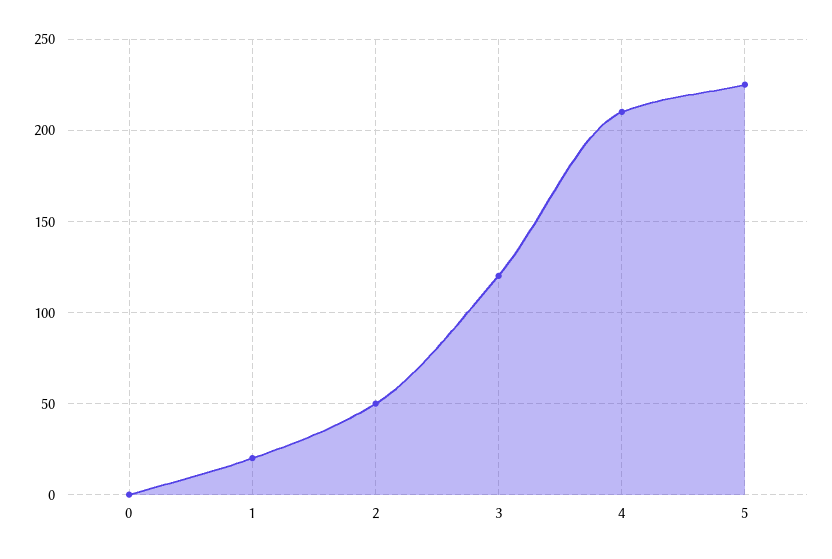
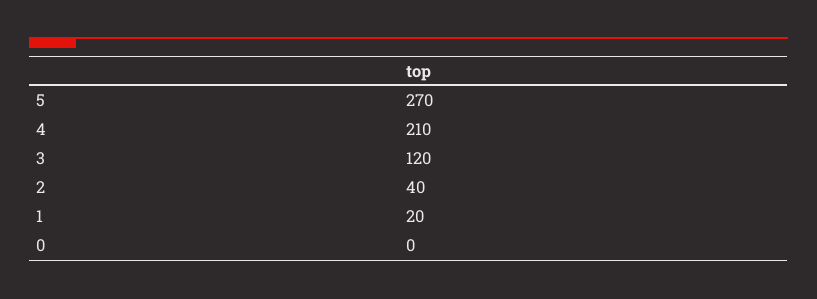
2: 50 -> 40
5: 225 -> 270

